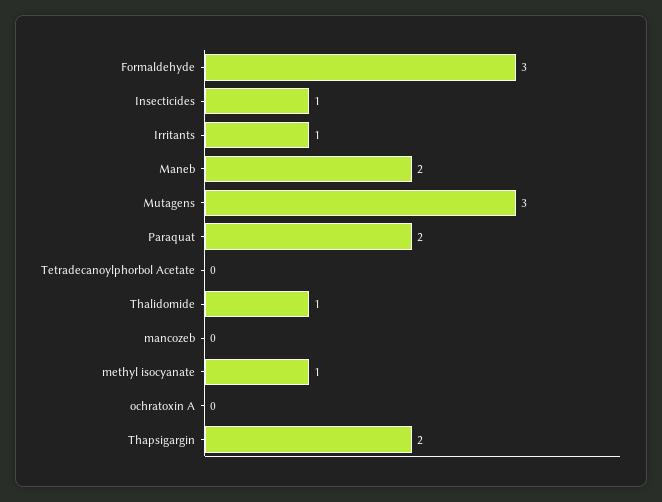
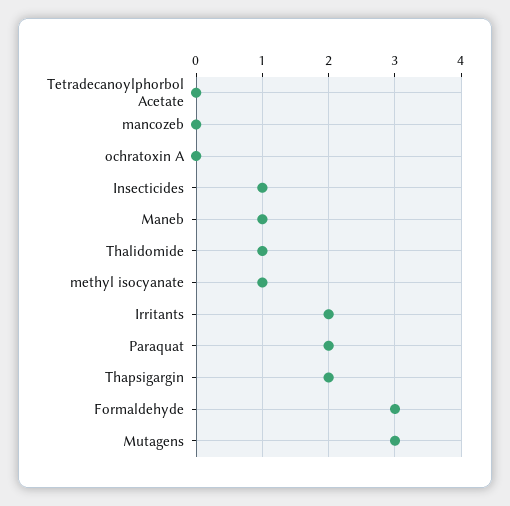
Irritants: 1 -> 2
Maneb: 2 -> 1

